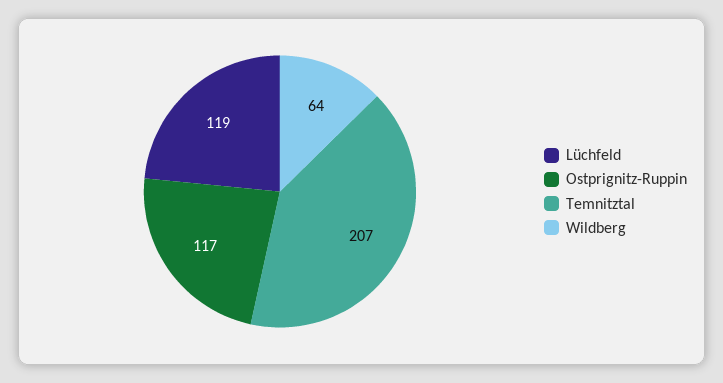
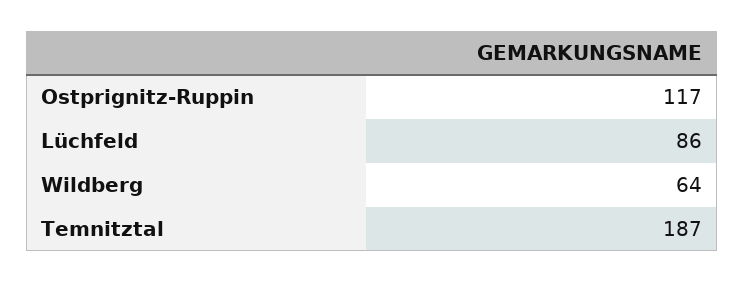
Lüchfeld: 119 -> 86
Temnitztal: 207 -> 187

